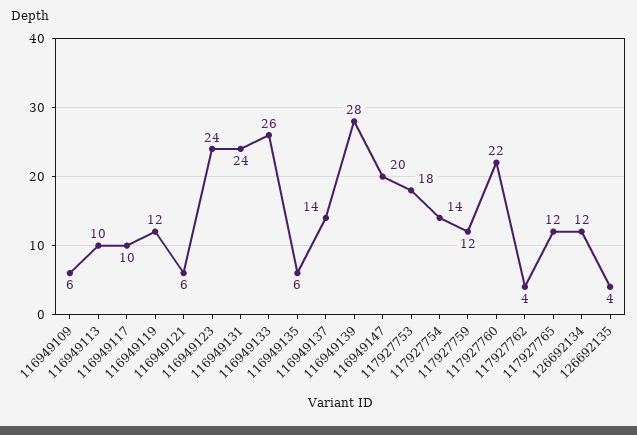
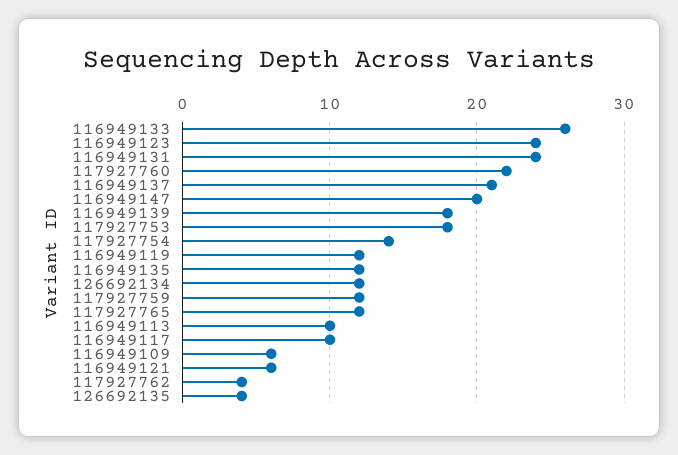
116949135: 6 -> 12
116949137: 14 -> 21
116949139: 28 -> 18

